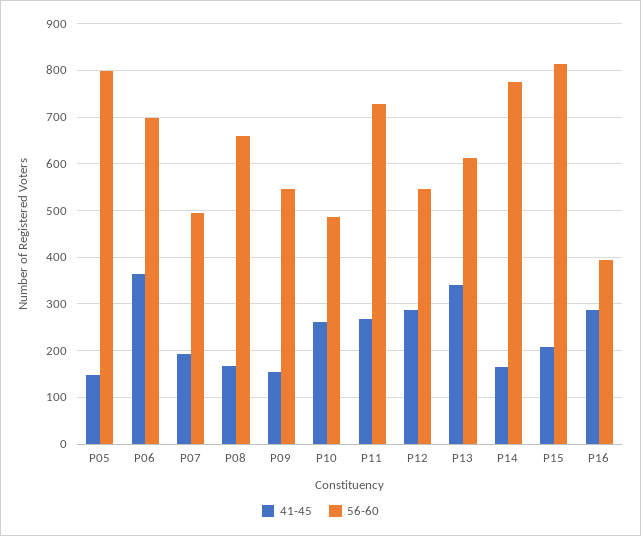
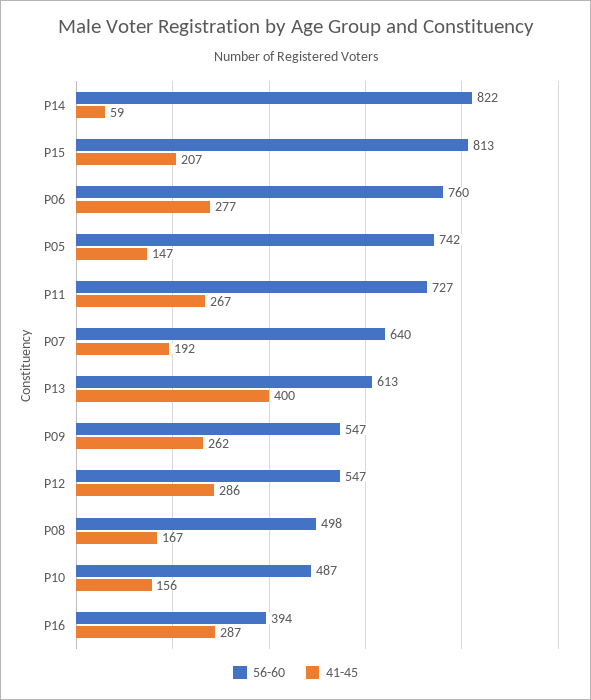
56-60, P05: 800 -> 742
41-45, P06: 360 -> 277
56-60, P06: 700 -> 760
56-60, P07: 500 -> 640
56-60, P08: 660 -> 498
41-45, P09: 160 -> 262
41-45, P10: 260 -> 156
41-45, P13: 340 -> 400
41-45, P14: 160 -> 59
56-60, P14: 780 -> 822

